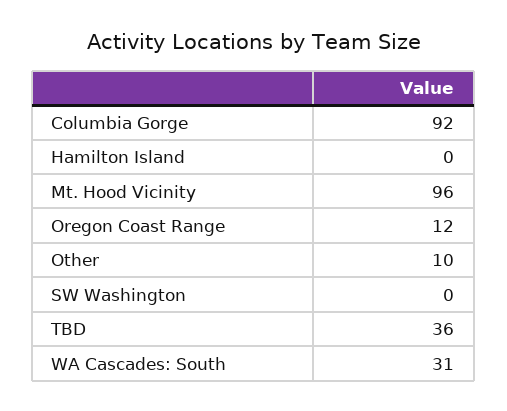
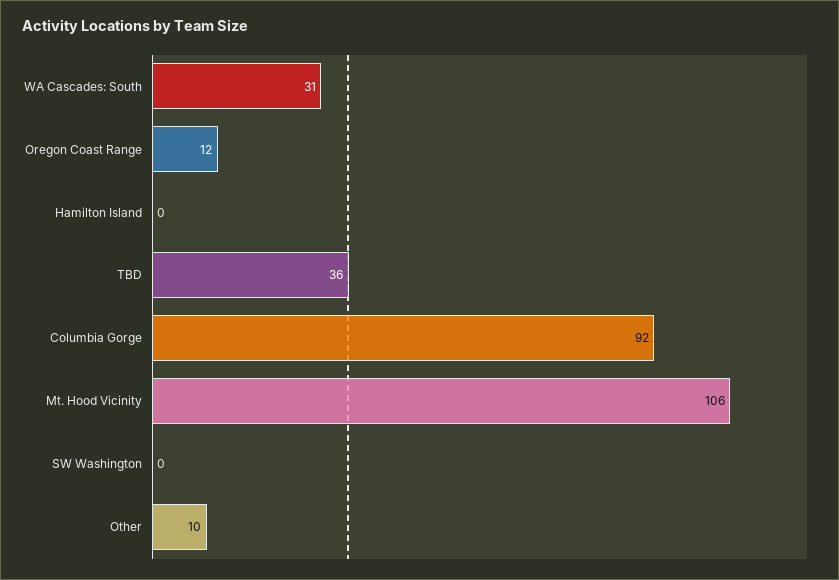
Mt. Hood Vicinity: 96 -> 106

